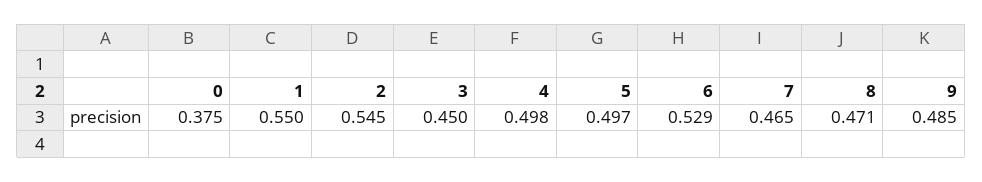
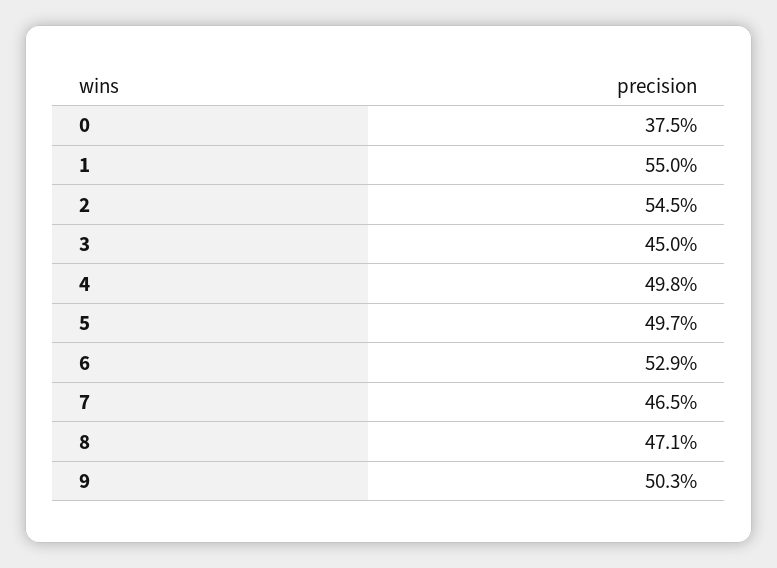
9: 0.485 -> 0.503

